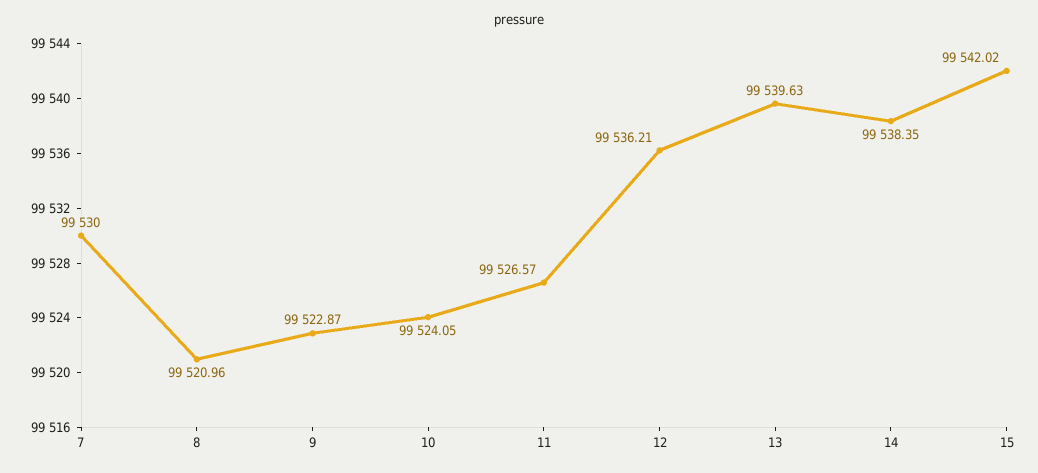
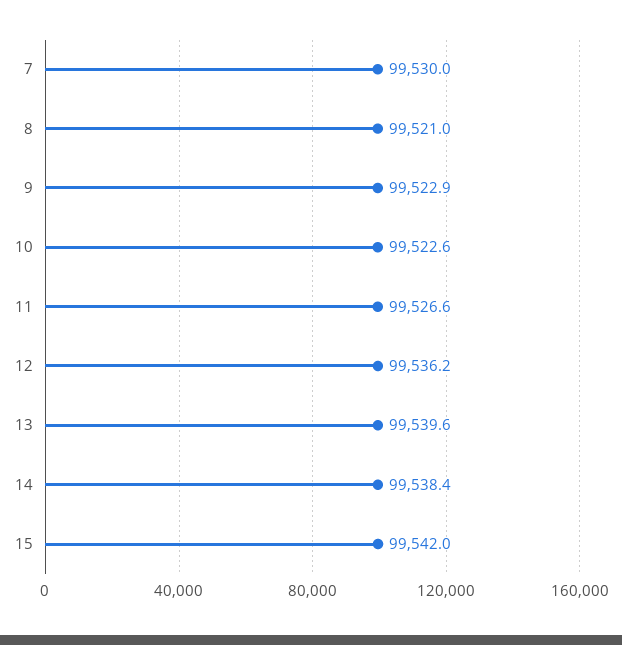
10: 99524.05 -> 99522.6

